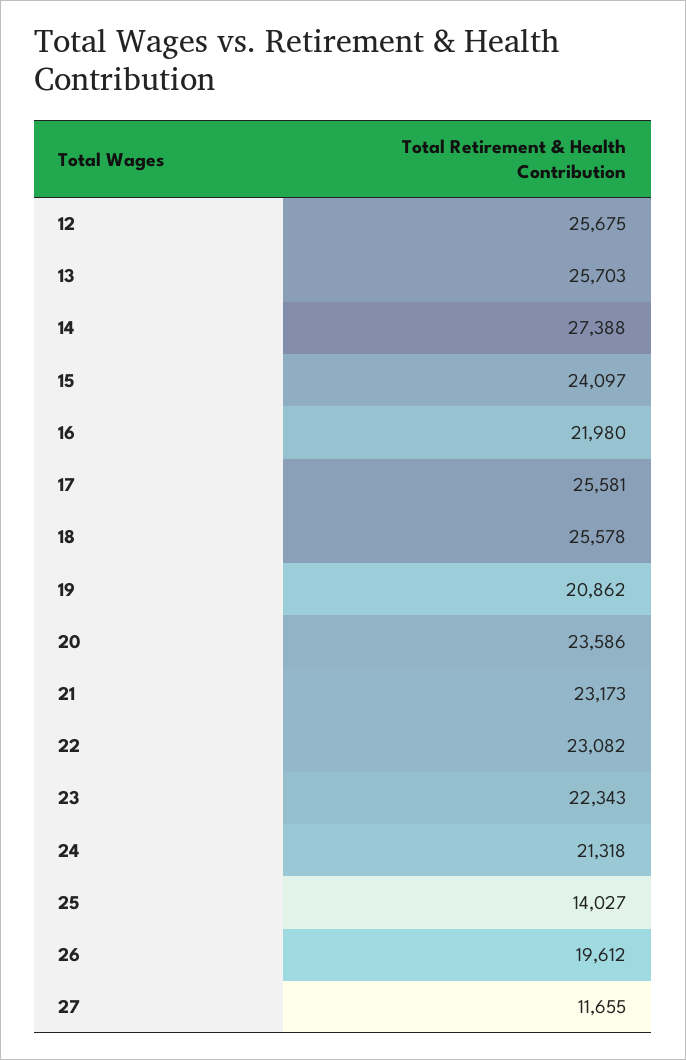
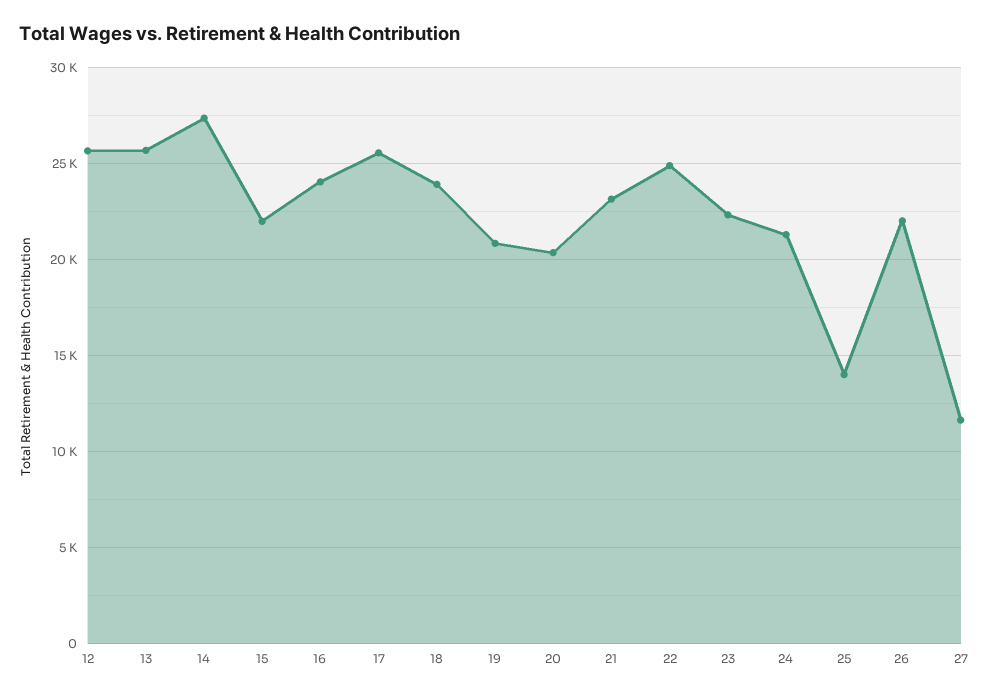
15: 24097 -> 22000
16: 21980 -> 24000
18: 25578 -> 24000
20: 23586 -> 20500
22: 23082 -> 25000
26: 19612 -> 22000

